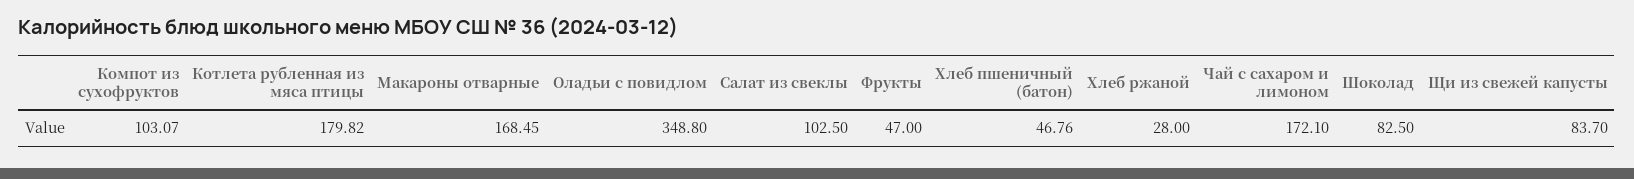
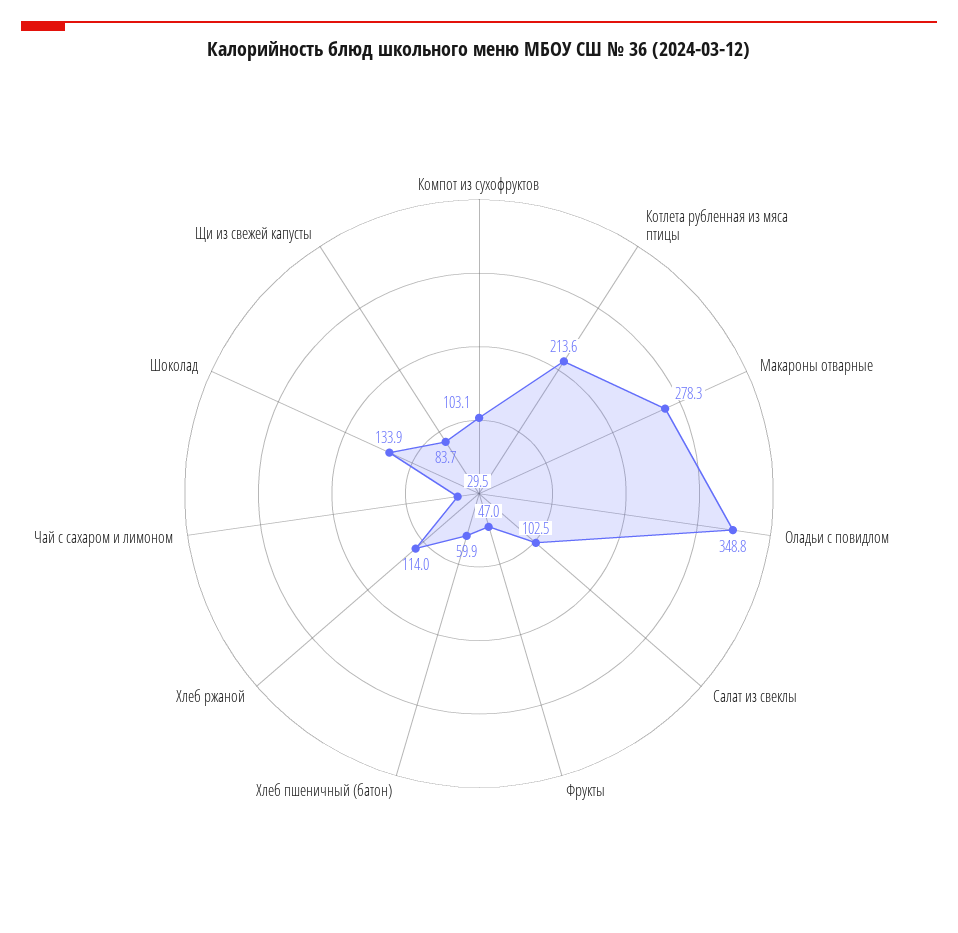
Котлета рубленная из мяса птицы: 179.82 -> 213.6
Макароны отварные: 168.45 -> 278.3
Хлеб пшеничный (батон): 46.76 -> 59.9
Хлеб ржаной: 28 -> 114
Чай с сахаром и лимоном: 172.1 -> 29.5
Шоколад: 82.5 -> 133.9

